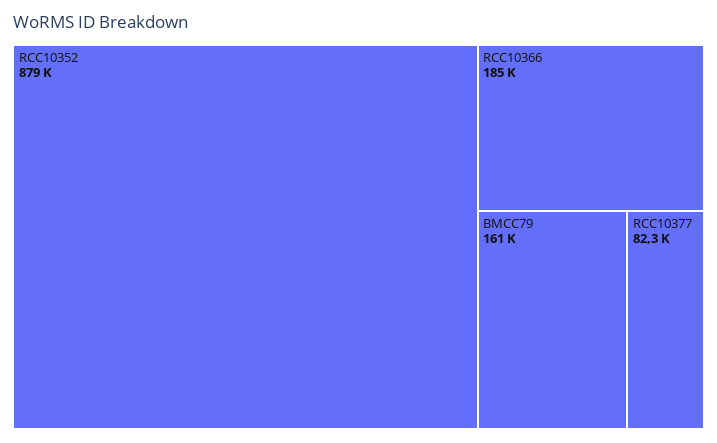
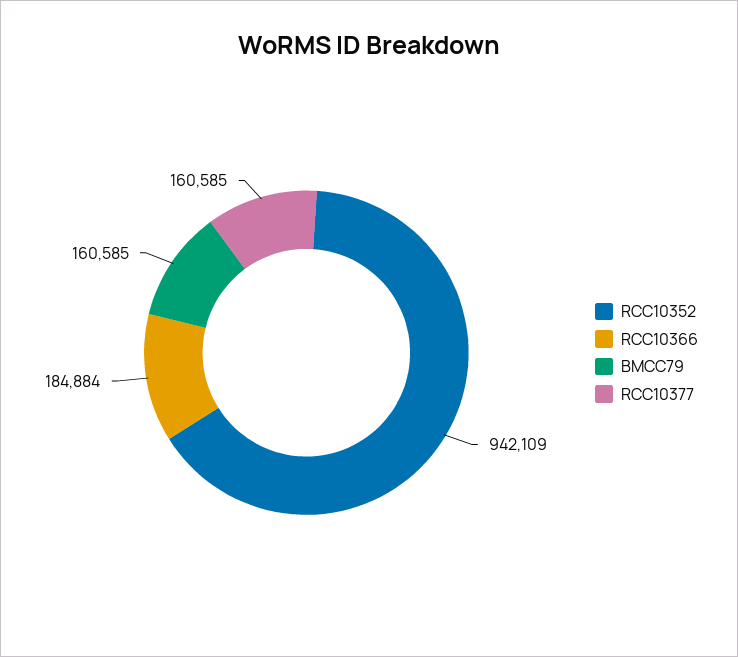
RCC10352: 879000 -> 942109
RCC10377: 82300 -> 160585

